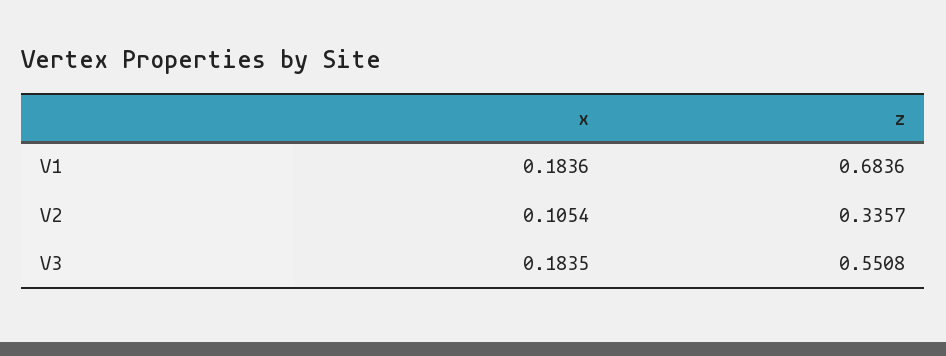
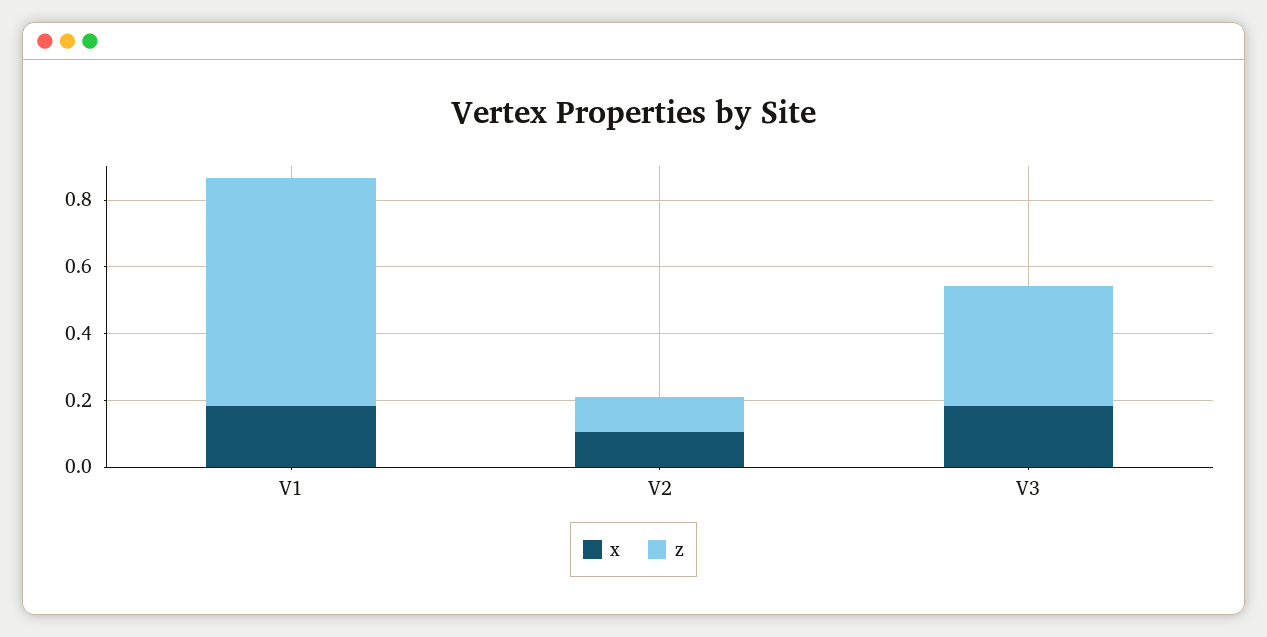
z, V2: 0.3357 -> 0.1
z, V3: 0.5508 -> 0.35

